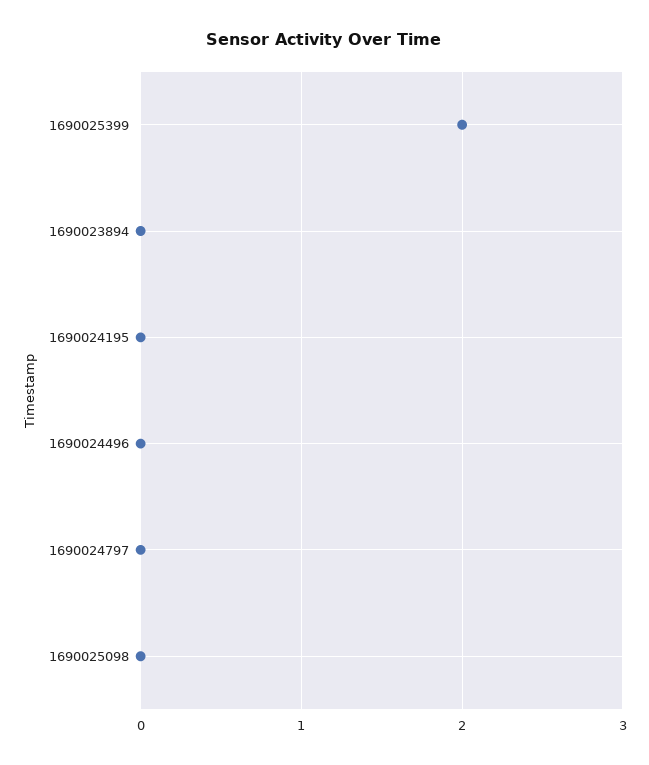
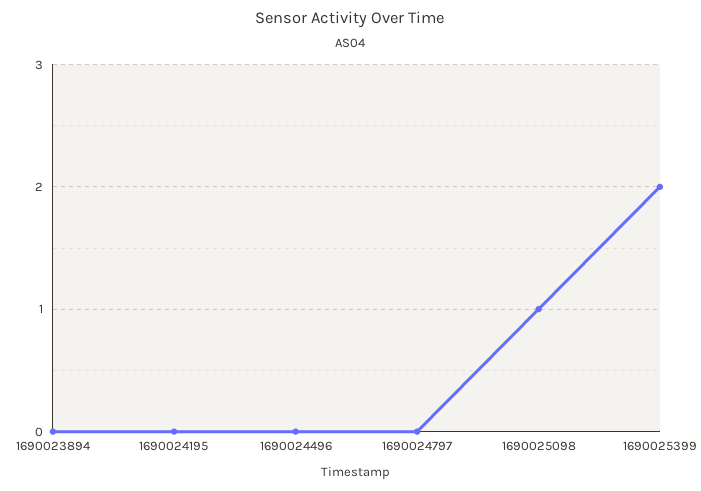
1690025098: 0 -> 1

